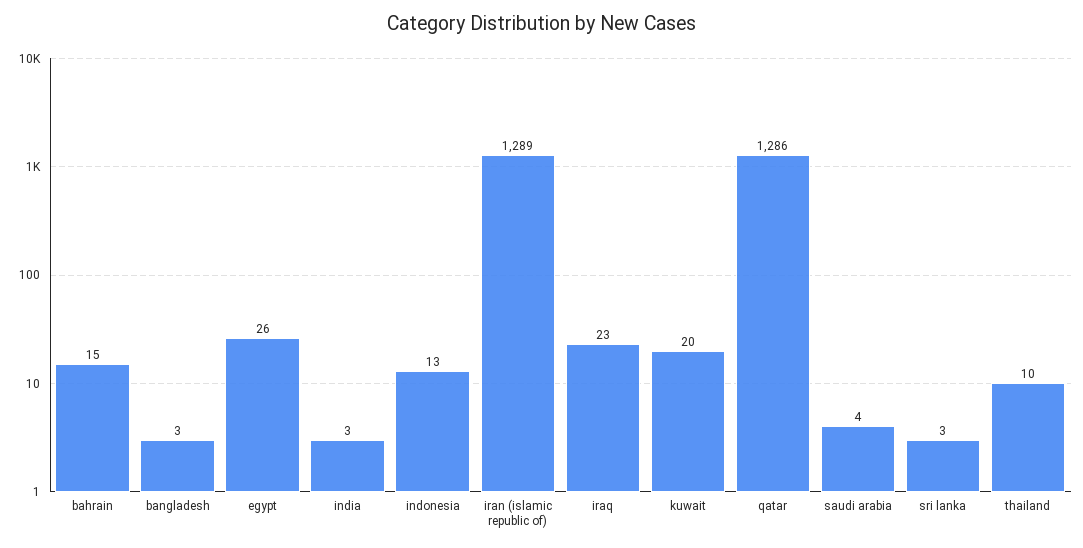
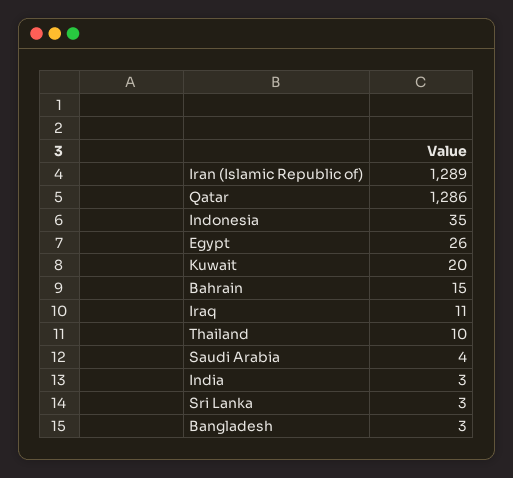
indonesia: 13 -> 35
iraq: 23 -> 11

